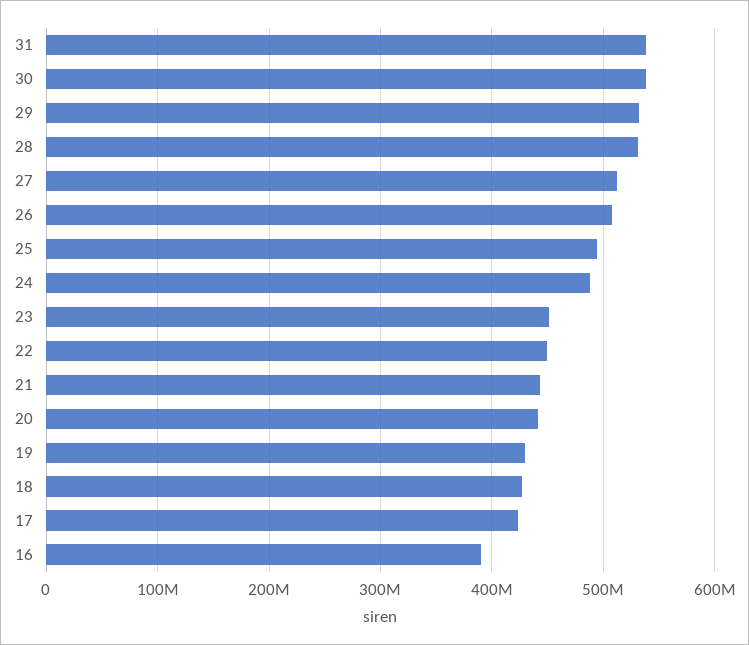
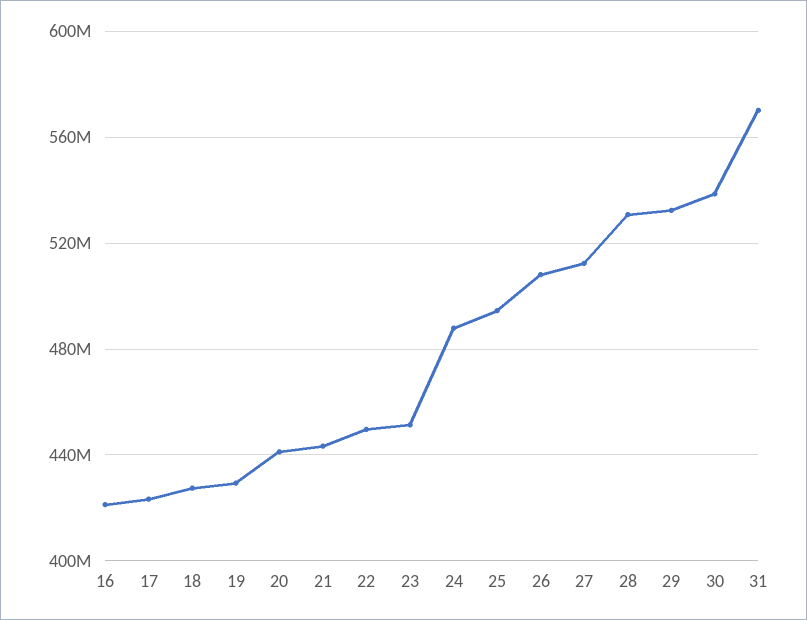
31: 540000000 -> 570000000
16: 390000000 -> 420000000

